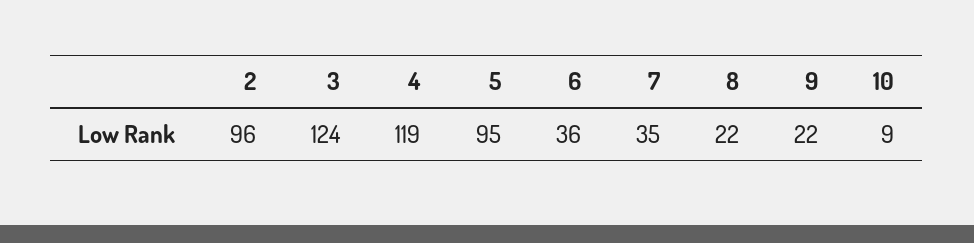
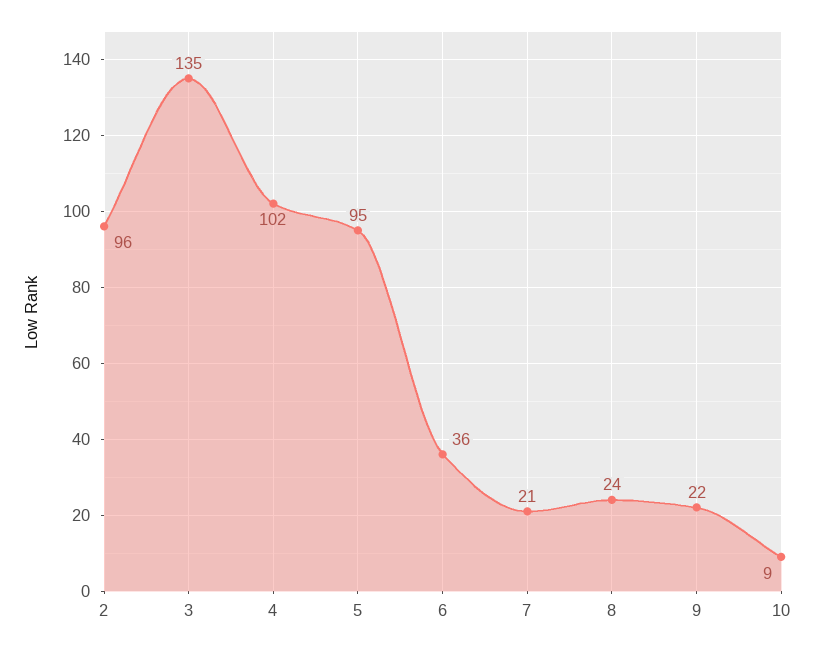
3: 124 -> 135
4: 119 -> 102
7: 35 -> 21
8: 22 -> 24

